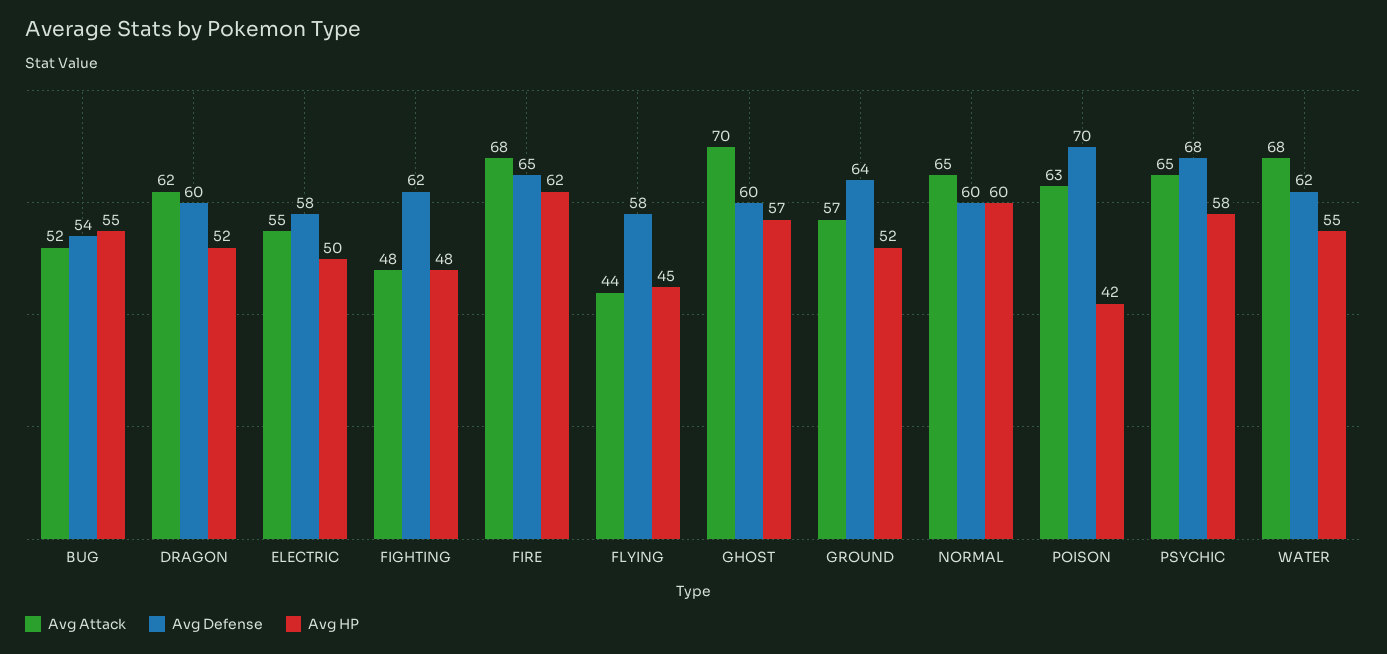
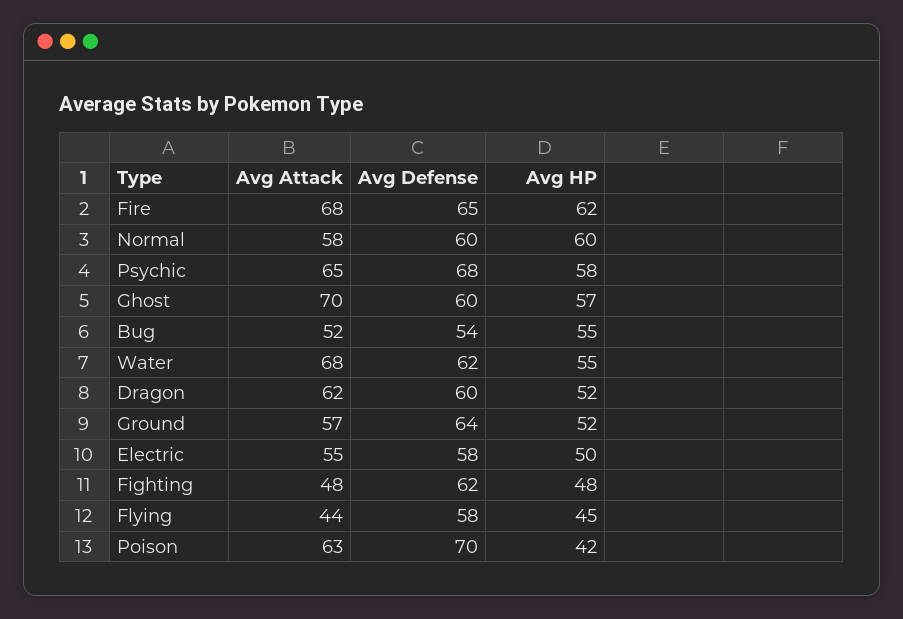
Avg Attack, NORMAL: 65 -> 58

